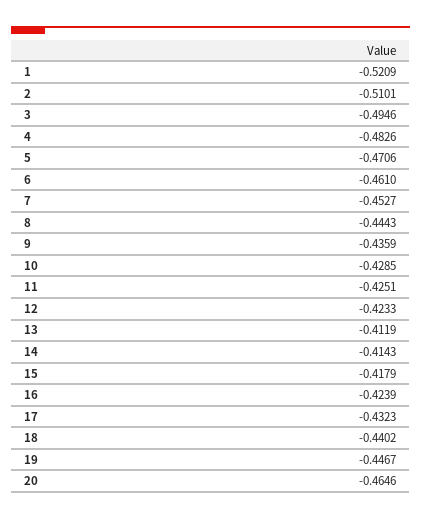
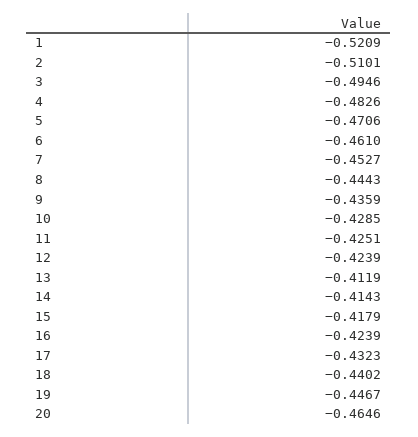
12: -0.4233 -> -0.4239

